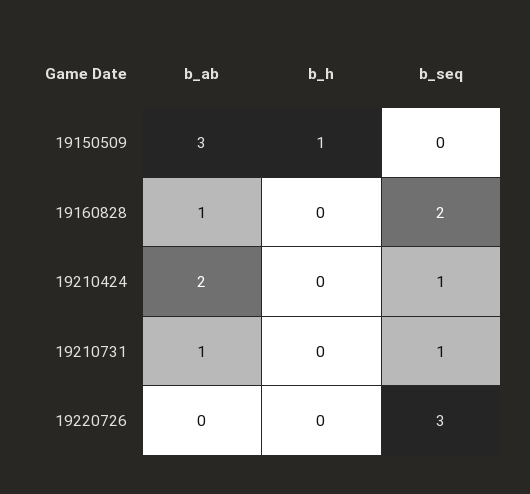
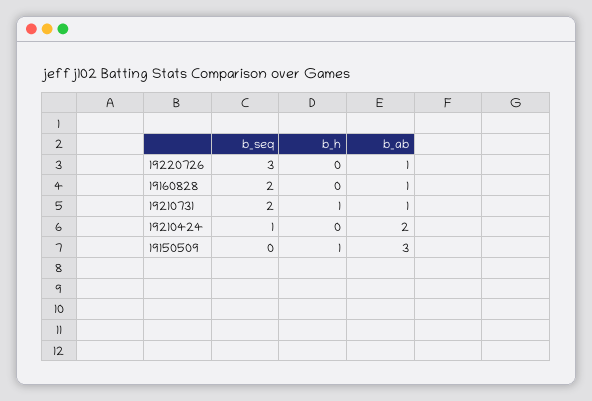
b_h, 19210731: 0 -> 1
b_seq, 19210731: 1 -> 2
b_ab, 19220726: 0 -> 1

